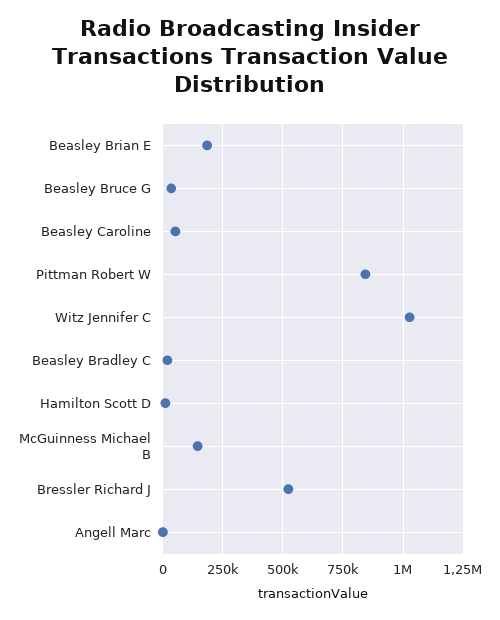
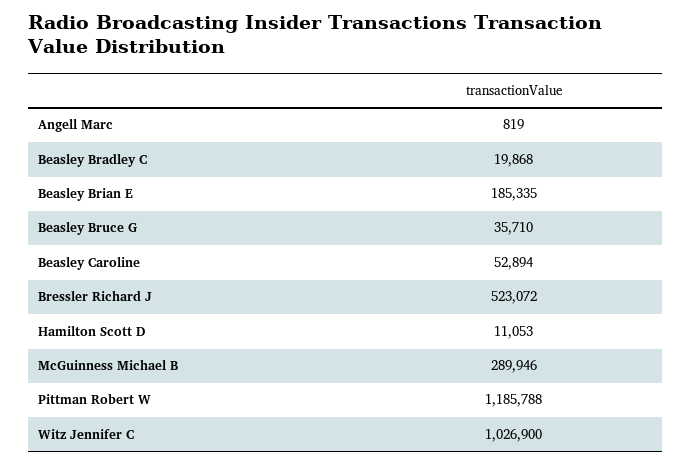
Pittman Robert W: 850000 -> 1185788
McGuinness Michael B: 150000 -> 289946

